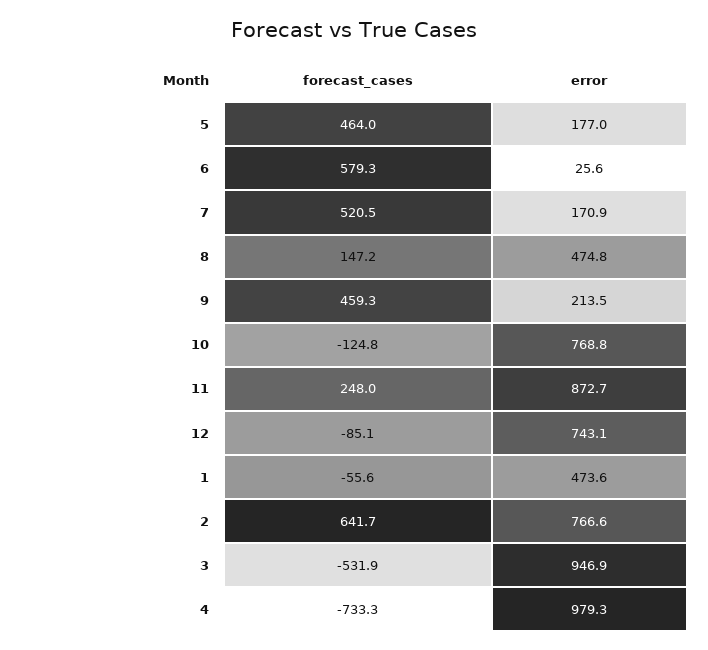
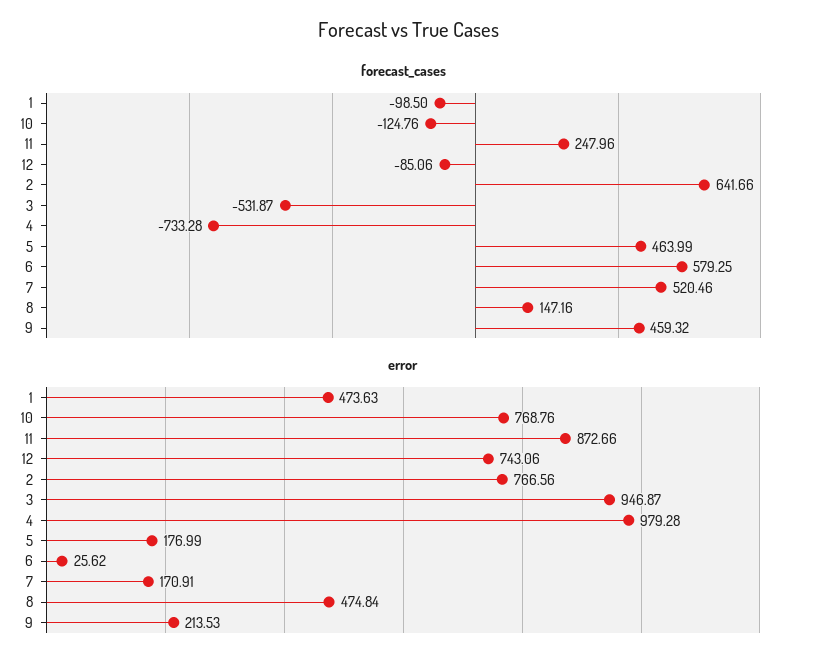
forecast_cases, 1: -55.6 -> -98.5

